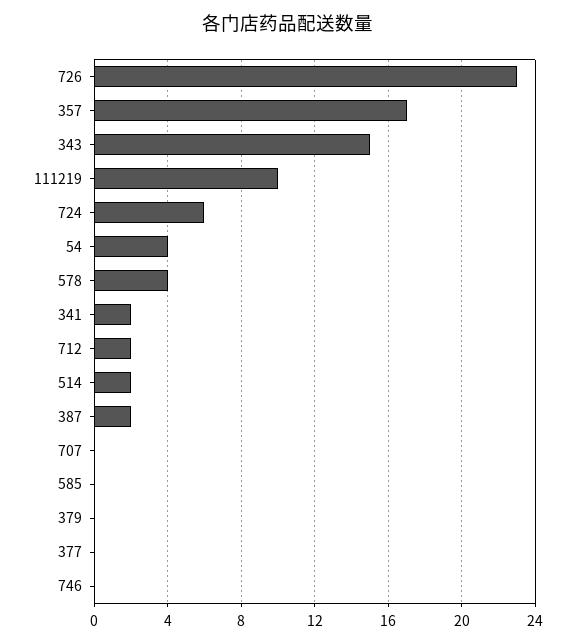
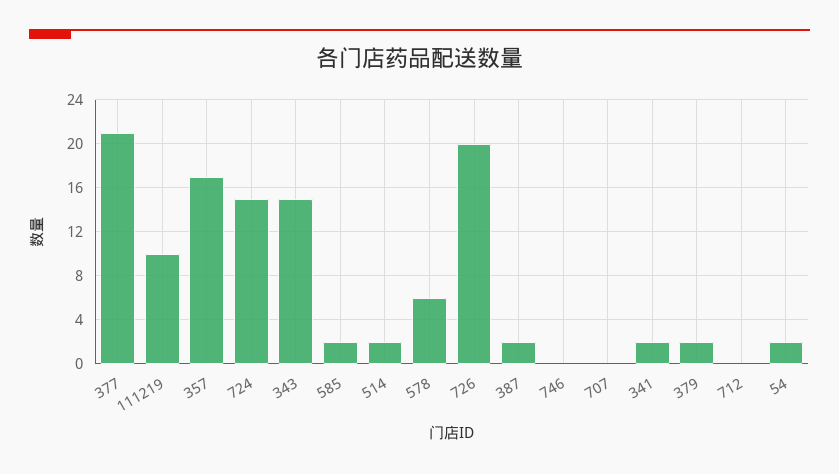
726: 23 -> 20
724: 6 -> 15
54: 4 -> 2
578: 4 -> 6
712: 2 -> 0
585: 0 -> 2
379: 0 -> 2
377: 0 -> 21

